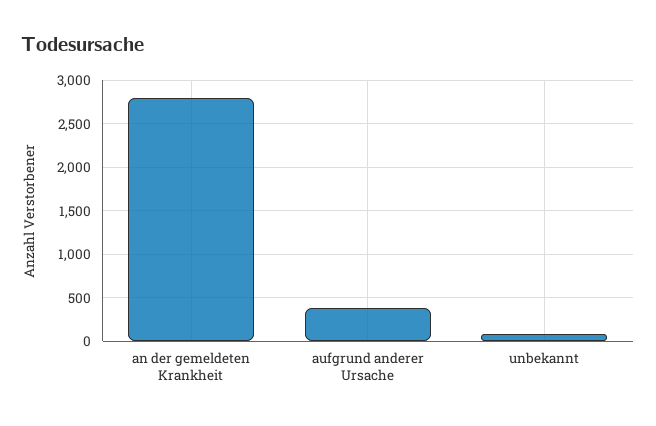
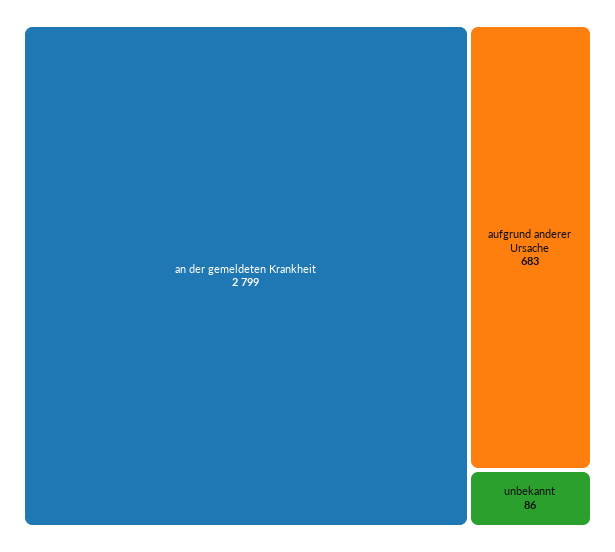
aufgrund anderer Ursache: 400 -> 683

